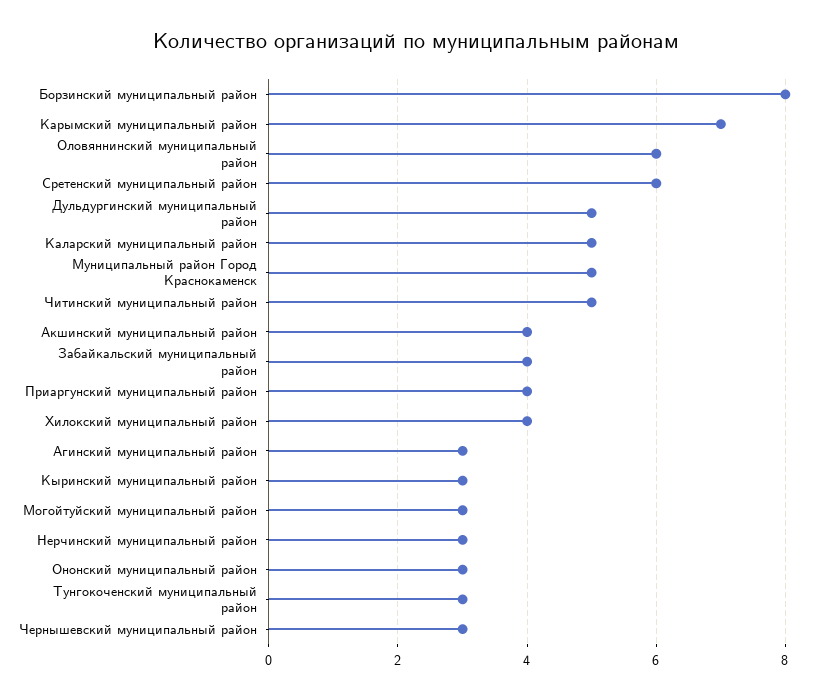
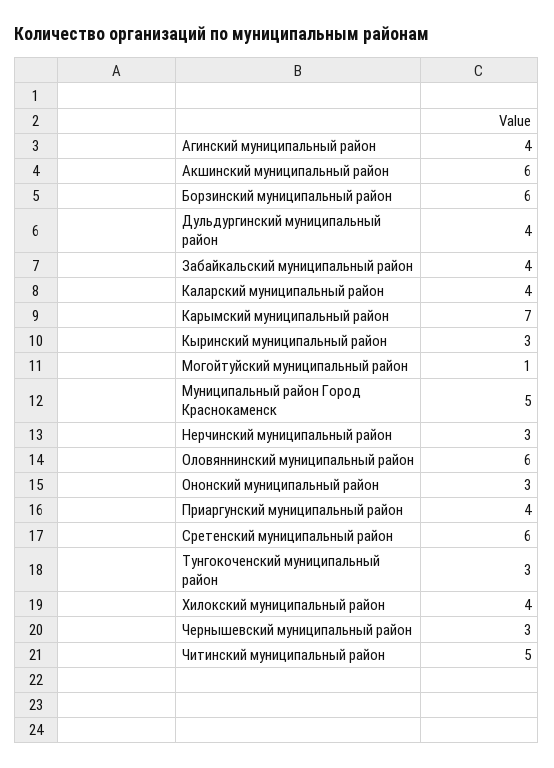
Борзинский муниципальный район: 8 -> 6
Дульдургинский муниципальный район: 5 -> 4
Каларский муниципальный район: 5 -> 4
Акшинский муниципальный район: 4 -> 6
Агинский муниципальный район: 3 -> 4
Могойтуйский муниципальный район: 3 -> 1

